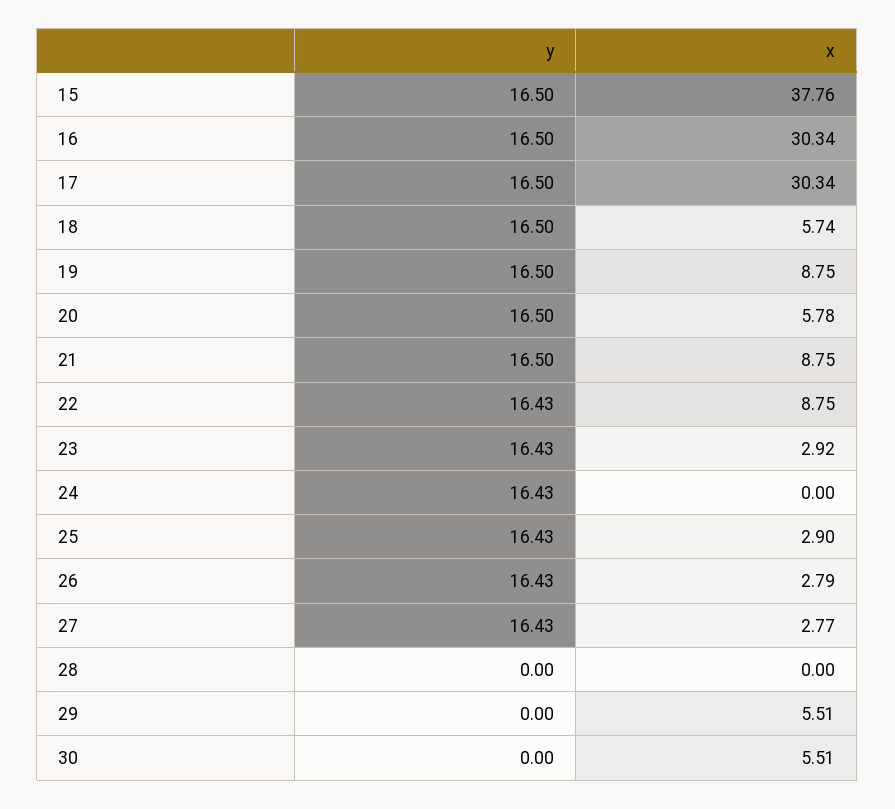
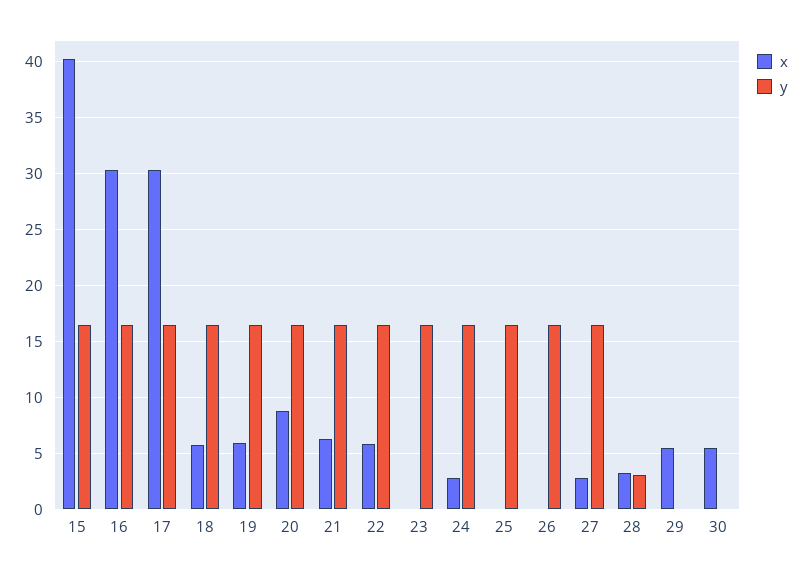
x, 15: 37.76 -> 40
x, 19: 8.75 -> 6
x, 20: 5.78 -> 9
x, 21: 8.75 -> 6
x, 22: 8.75 -> 6
x, 23: 2.92 -> 0
x, 24: 0 -> 3
x, 25: 2.9 -> 0
x, 26: 2.79 -> 0
y, 28: 0 -> 3
x, 28: 0 -> 3

